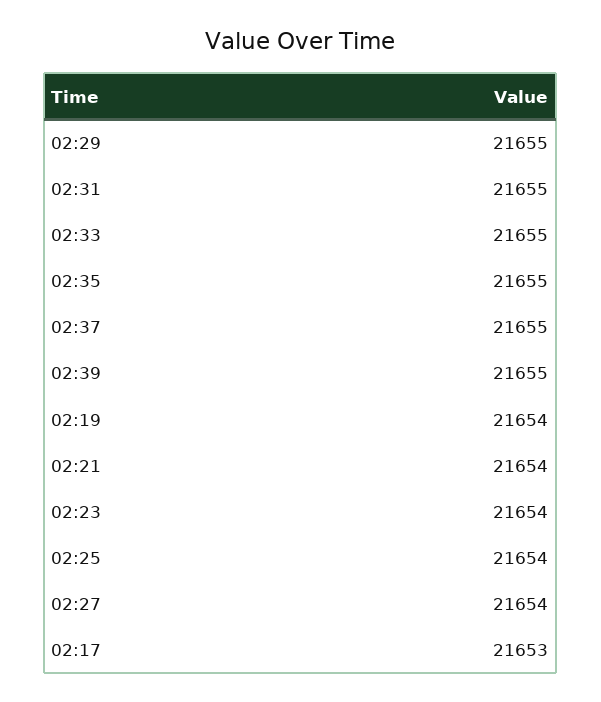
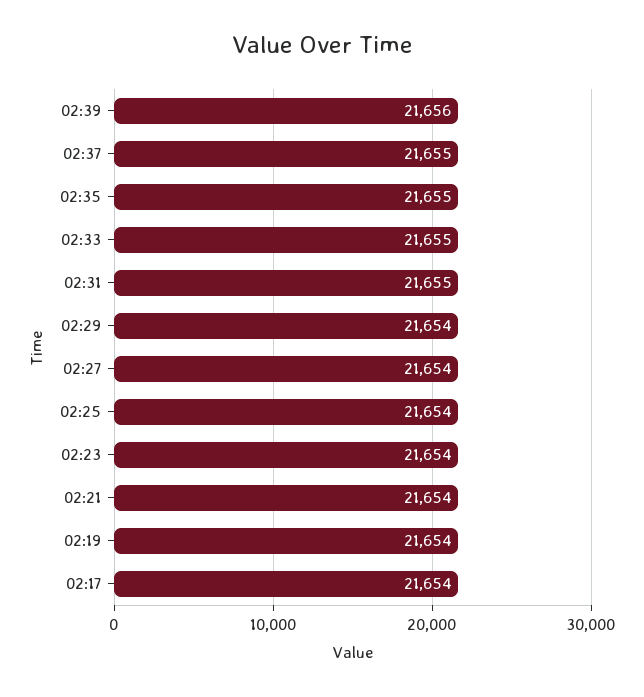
02:29: 21655 -> 21654
02:39: 21655 -> 21656
02:17: 21653 -> 21654

